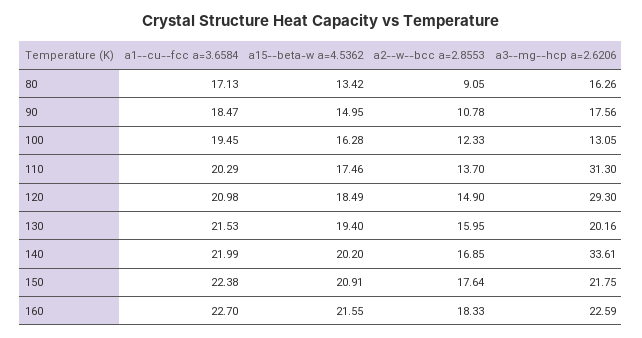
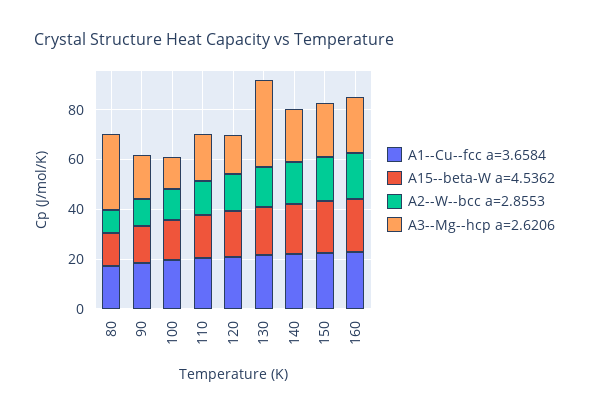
a3--mg--hcp a=2.6206, 80: 16.26 -> 30
a3--mg--hcp a=2.6206, 110: 31.3 -> 20
a3--mg--hcp a=2.6206, 120: 29.3 -> 15
a3--mg--hcp a=2.6206, 130: 20.16 -> 35
a3--mg--hcp a=2.6206, 140: 33.61 -> 20

